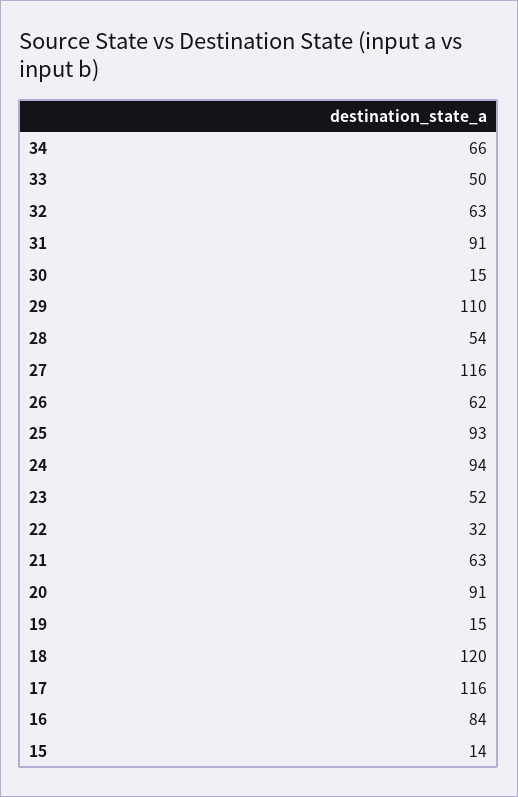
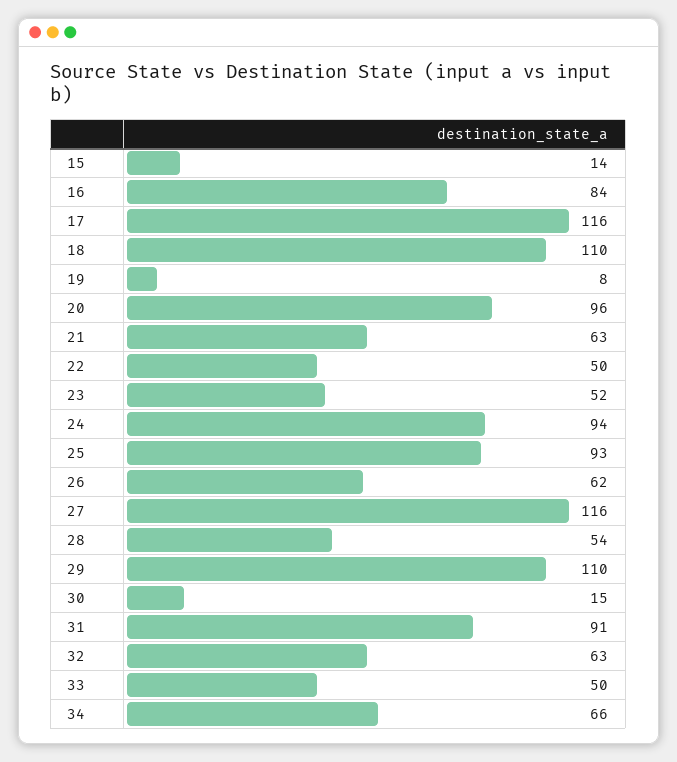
22: 32 -> 50
20: 91 -> 96
19: 15 -> 8
18: 120 -> 110

